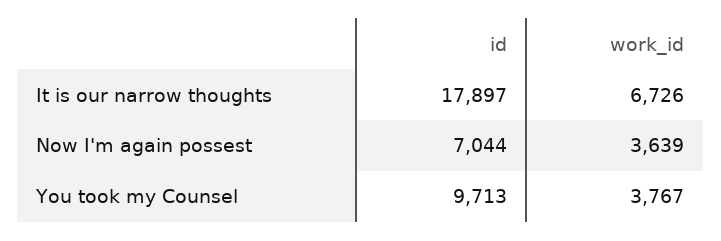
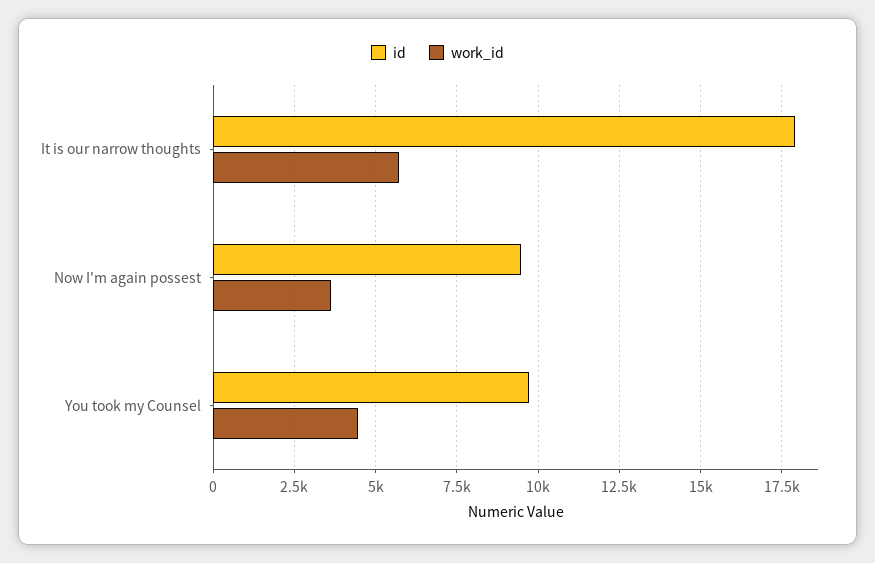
work_id, It is our narrow thoughts: 6726 -> 5750
id, Now I'm again possest: 7044 -> 9500
work_id, You took my Counsel: 3767 -> 4500

